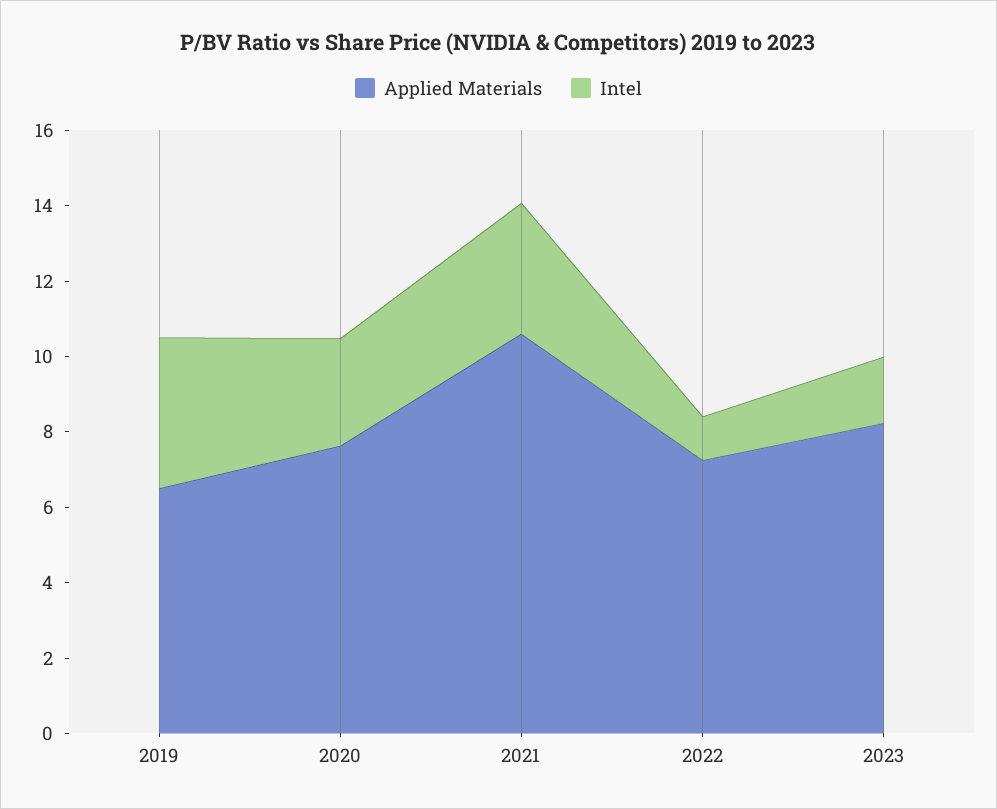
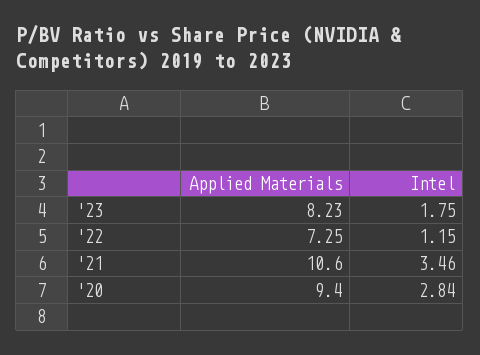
Applied Materials, 2019: 6.5 -> none
Intel, 2019: 4 -> none
Applied Materials, 2020: 7.5 -> 9.4

